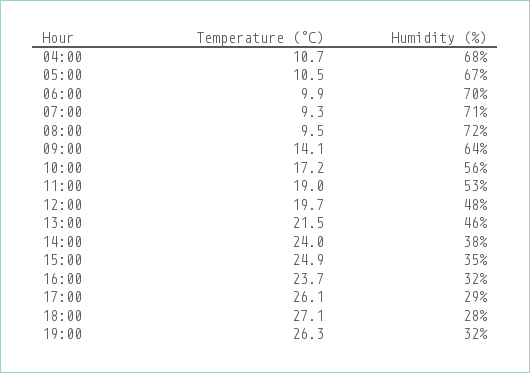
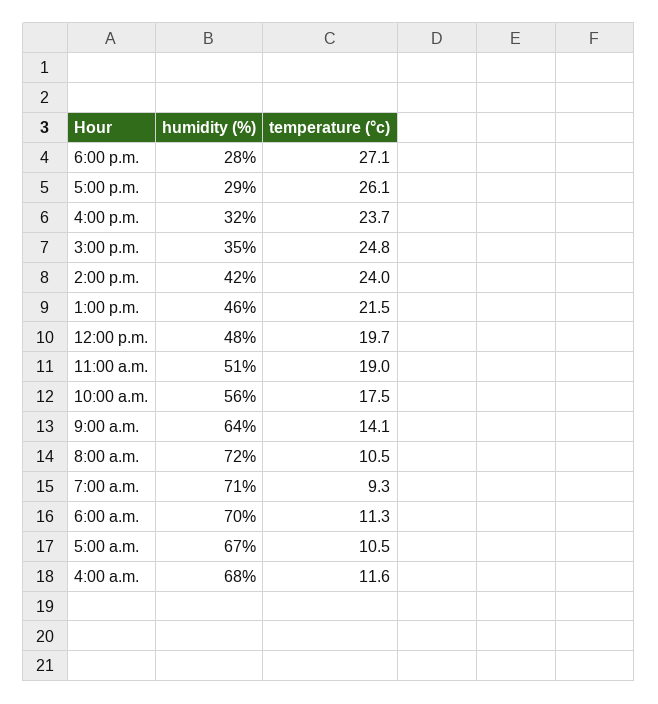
Temperature (°C), 04:00: 10.7 -> 11.6
Temperature (°C), 06:00: 9.9 -> 11.3
Temperature (°C), 08:00: 9.5 -> 10.5
Temperature (°C), 10:00: 17.2 -> 17.5
Humidity (%), 11:00: 53 -> 51
Humidity (%), 14:00: 38 -> 42
Temperature (°C), 15:00: 24.9 -> 24.8
Temperature (°C), 19:00: 26.3 -> none
Humidity (%), 19:00: 32 -> none

